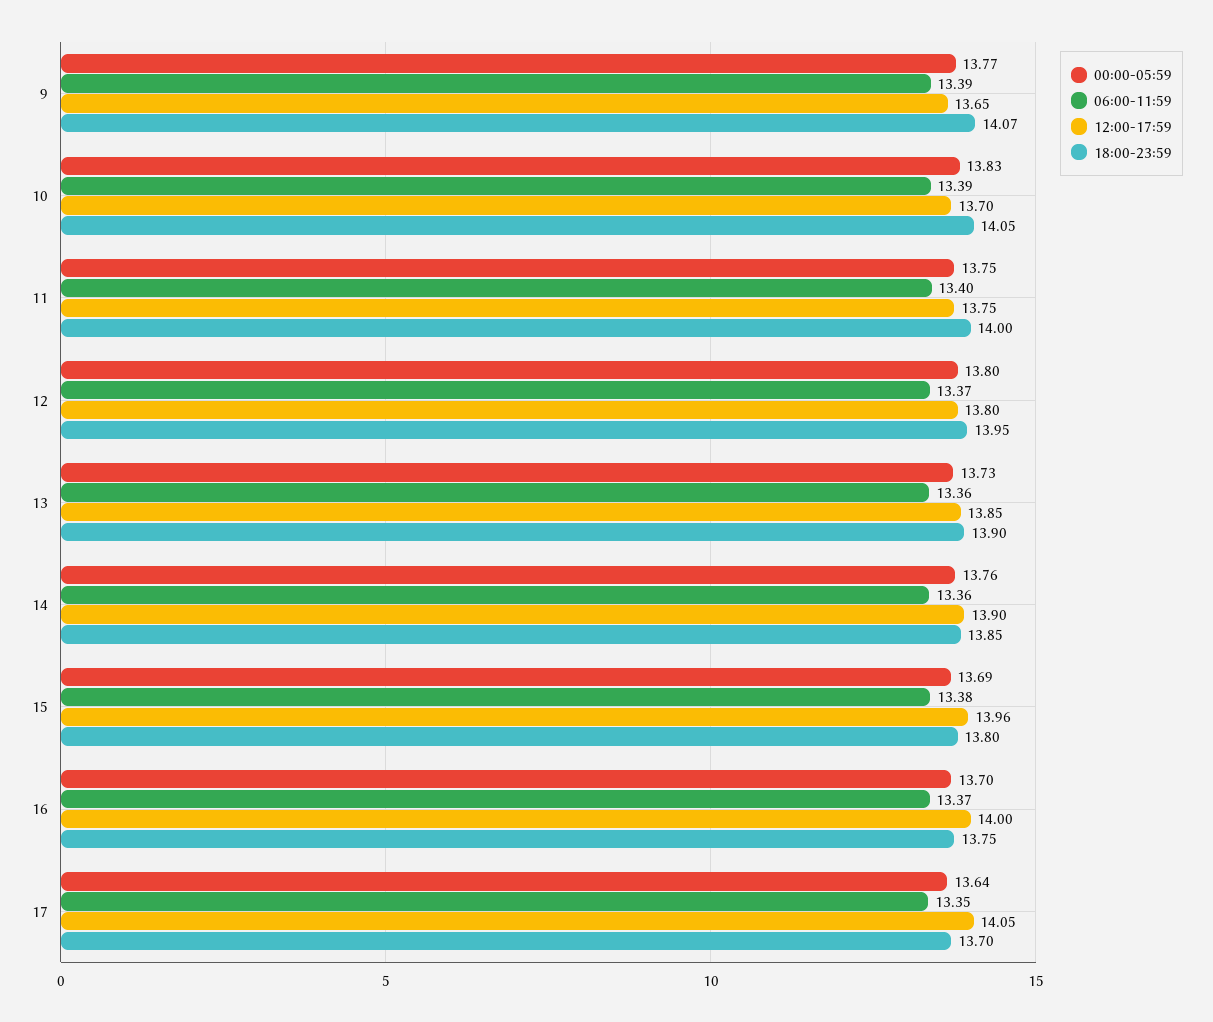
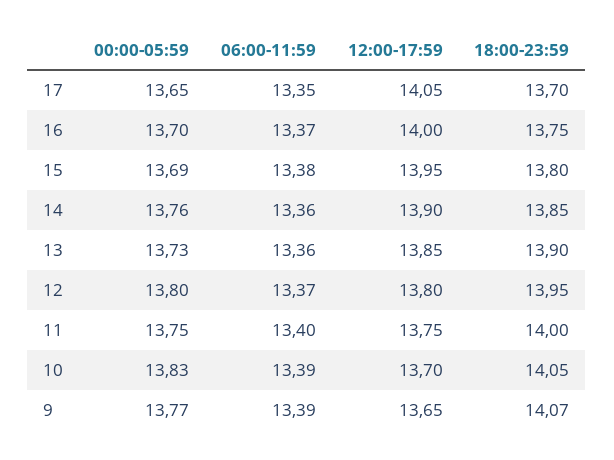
12:00-17:59, 15: 13.96 -> 13.95
00:00-05:59, 17: 13.64 -> 13.65

